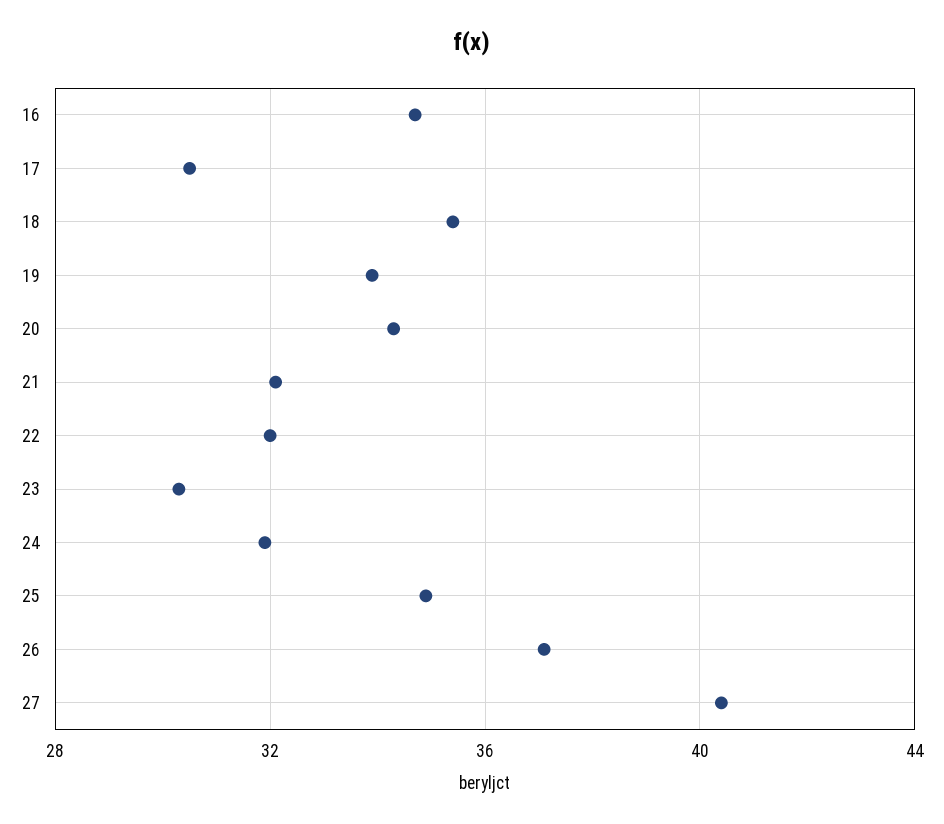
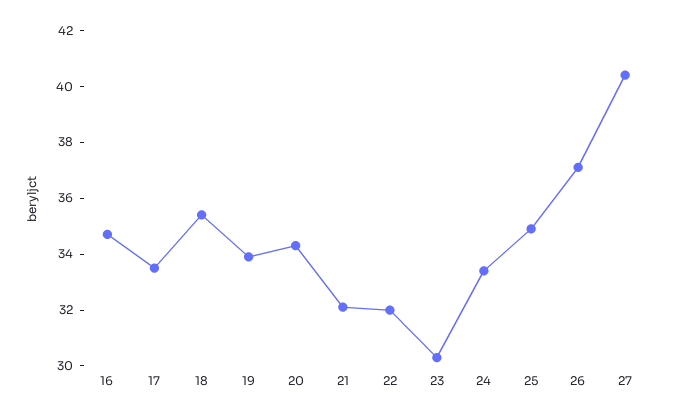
17: 30.5 -> 33.5
24: 32 -> 33.5

